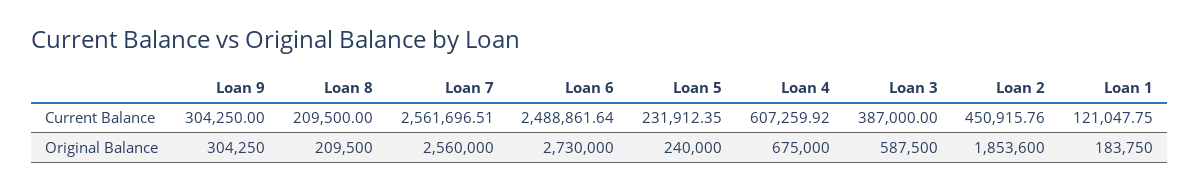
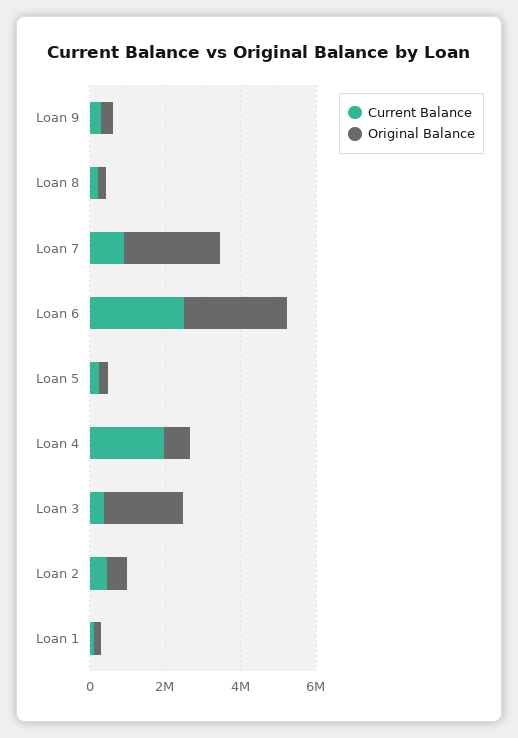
Current Balance, Loan 7: 2561696.51 -> 1000000
Current Balance, Loan 4: 607259.92 -> 2000000
Original Balance, Loan 3: 587500 -> 2000000
Original Balance, Loan 2: 1853600 -> 500000

